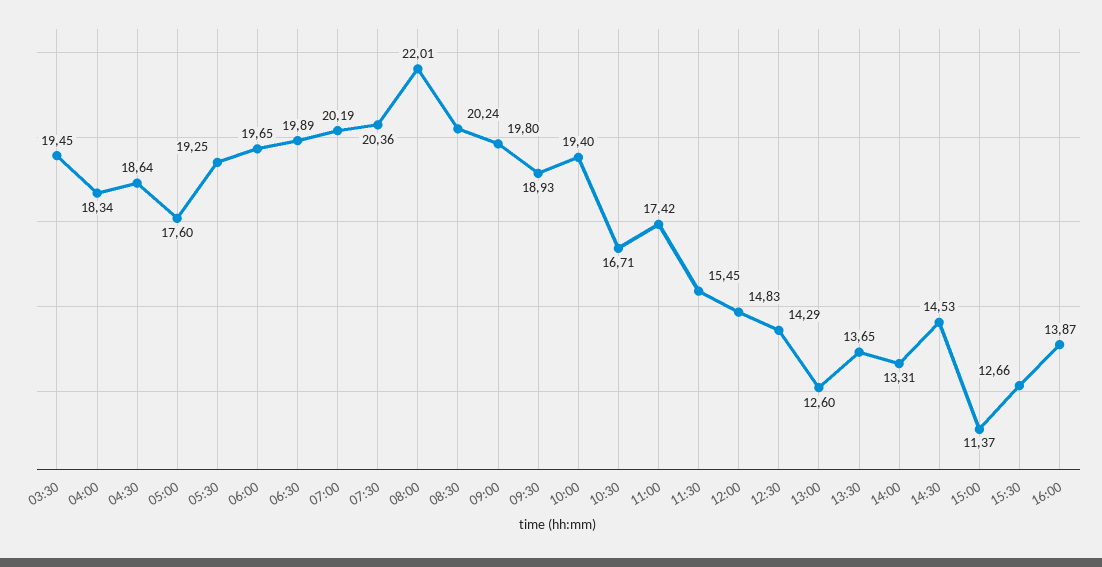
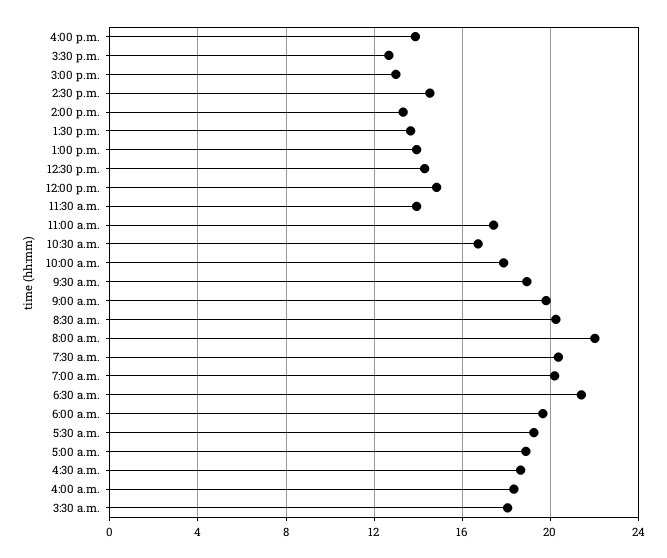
03:30: 19.45 -> 18
05:00: 17.6 -> 19
06:30: 19.89 -> 21.5
10:00: 19.4 -> 18
11:30: 15.45 -> 14
13:00: 12.6 -> 14
15:00: 11.37 -> 13

